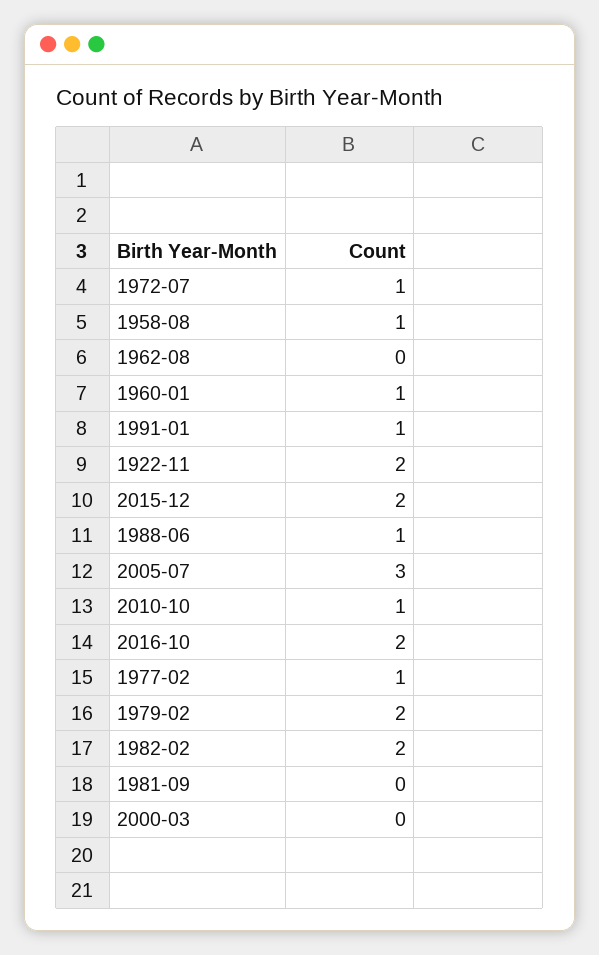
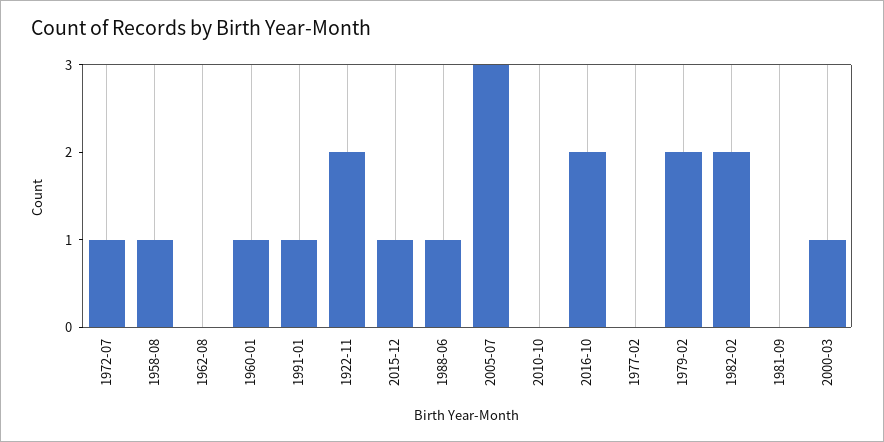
2015-12: 2 -> 1
2010-10: 1 -> 0
1977-02: 1 -> 0
2000-03: 0 -> 1

